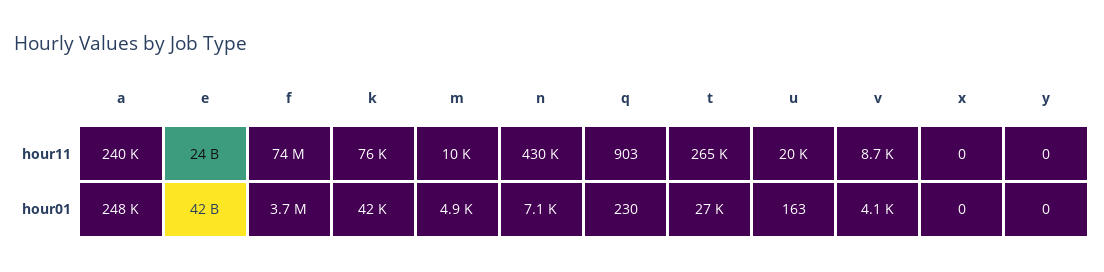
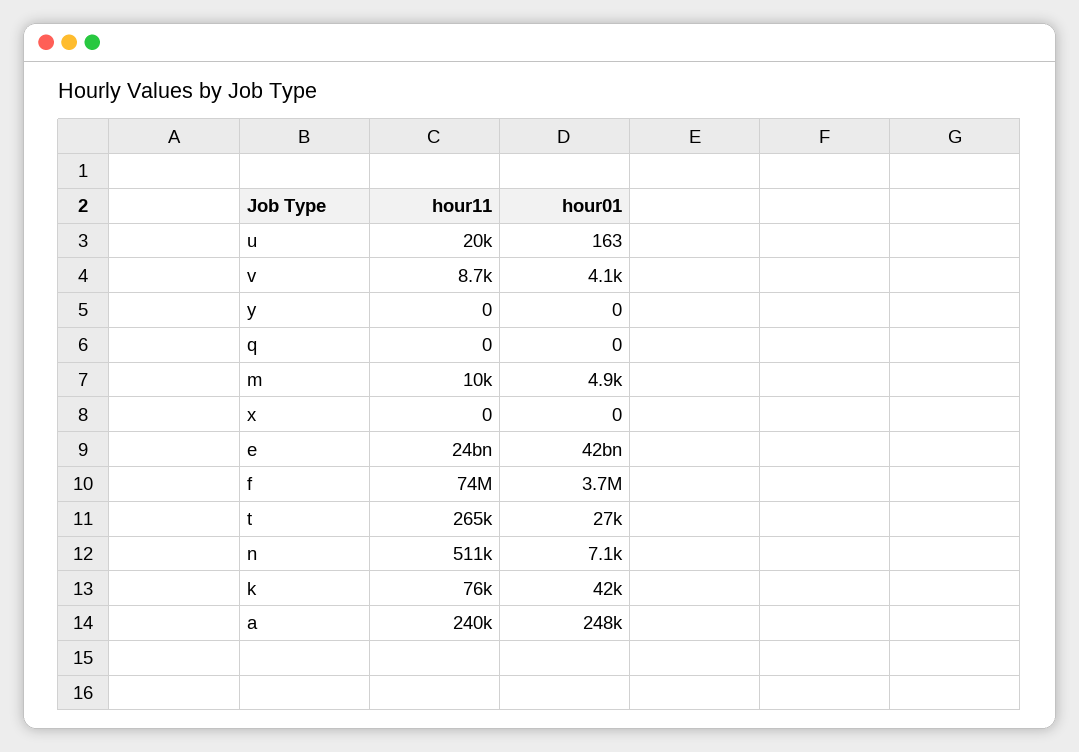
n, hour11: 430000 -> 511000
q, hour11: 903 -> 0
q, hour01: 230 -> 0

